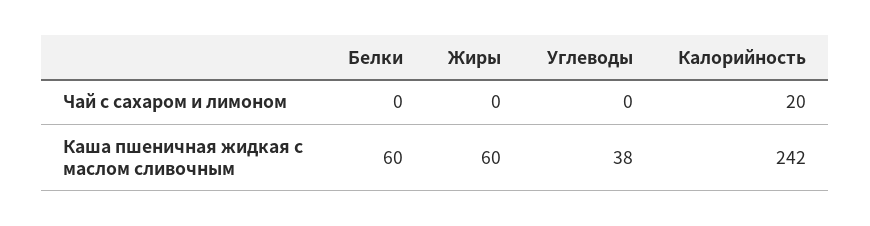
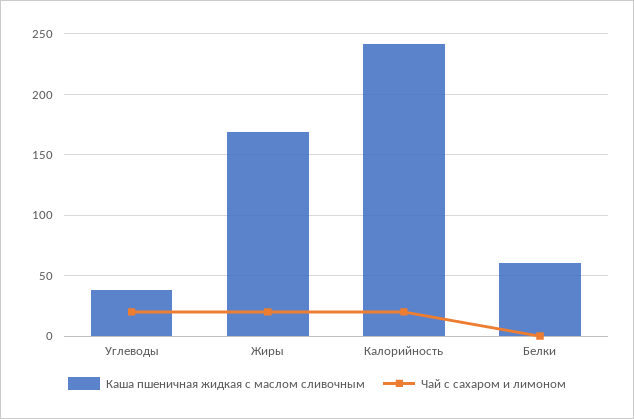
Чай с сахаром и лимоном, Жиры: 0 -> 20
Чай с сахаром и лимоном, Углеводы: 0 -> 20
Каша пшеничная жидкая с маслом сливочным, Жиры: 60 -> 170

